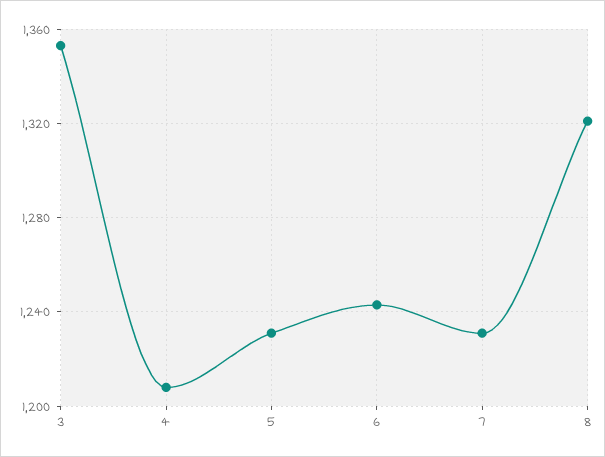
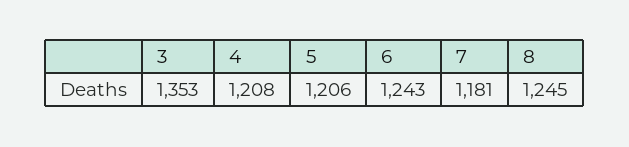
5: 1230 -> 1206
7: 1230 -> 1181
8: 1320 -> 1245

